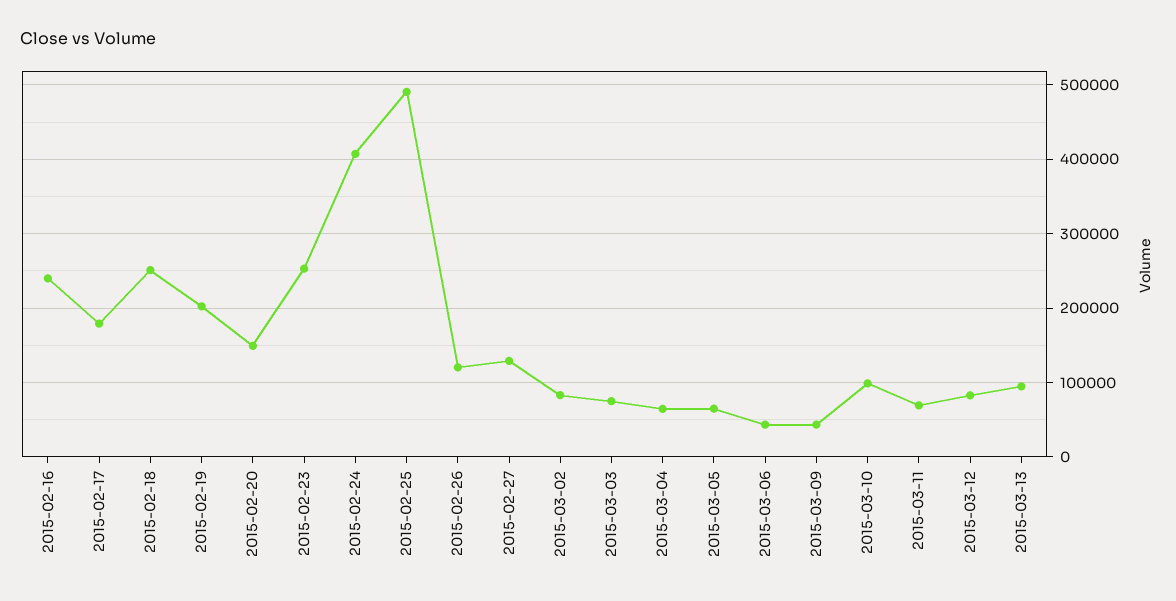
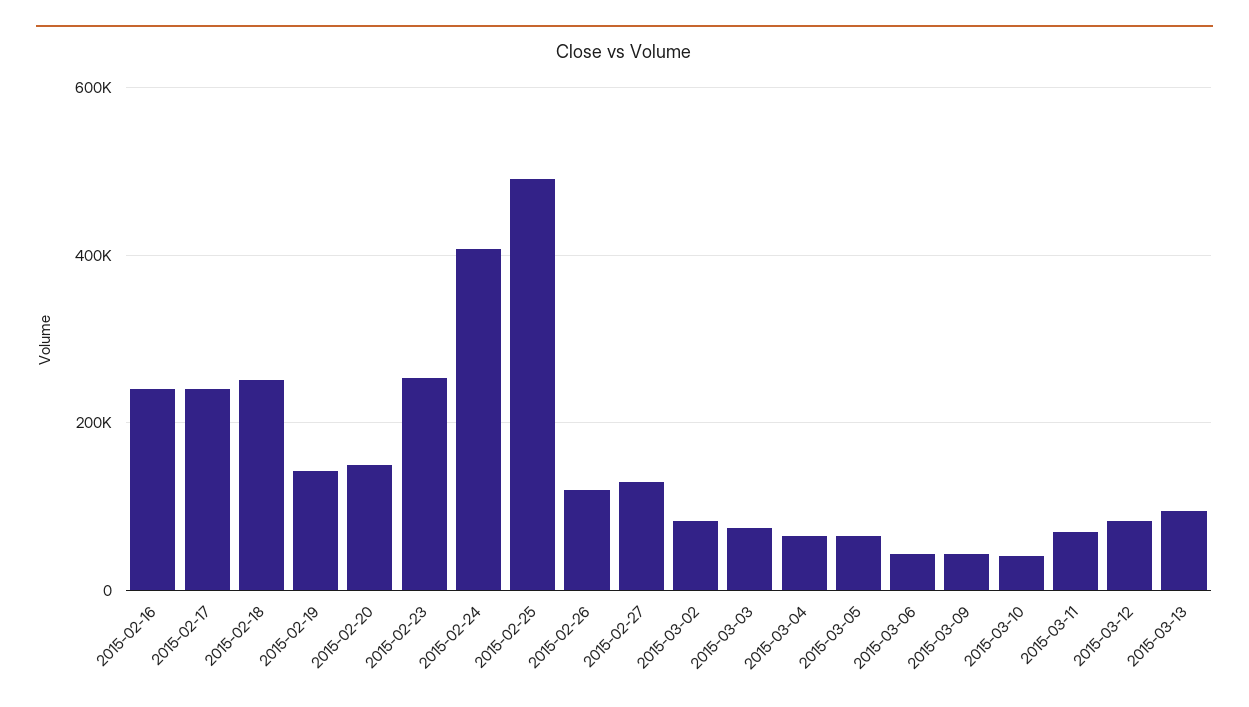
2015-02-17: 180000 -> 240000
2015-02-19: 200000 -> 140000
2015-03-10: 100000 -> 40000

